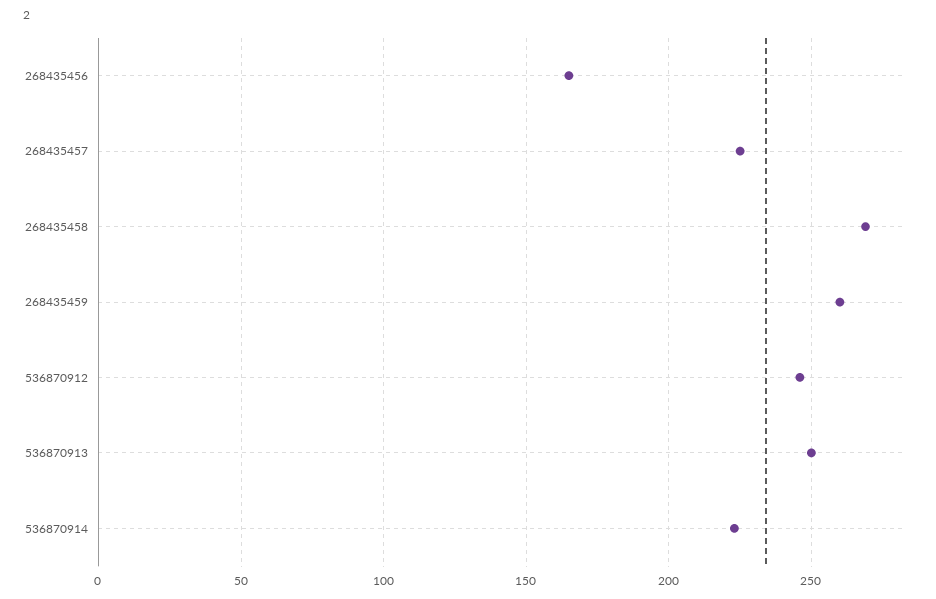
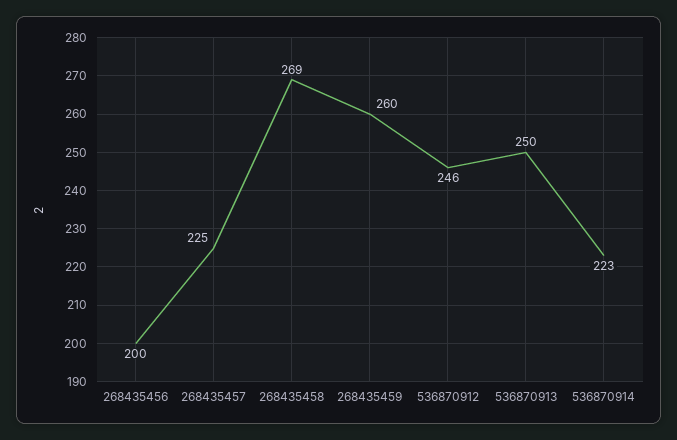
268435456: 165 -> 200

